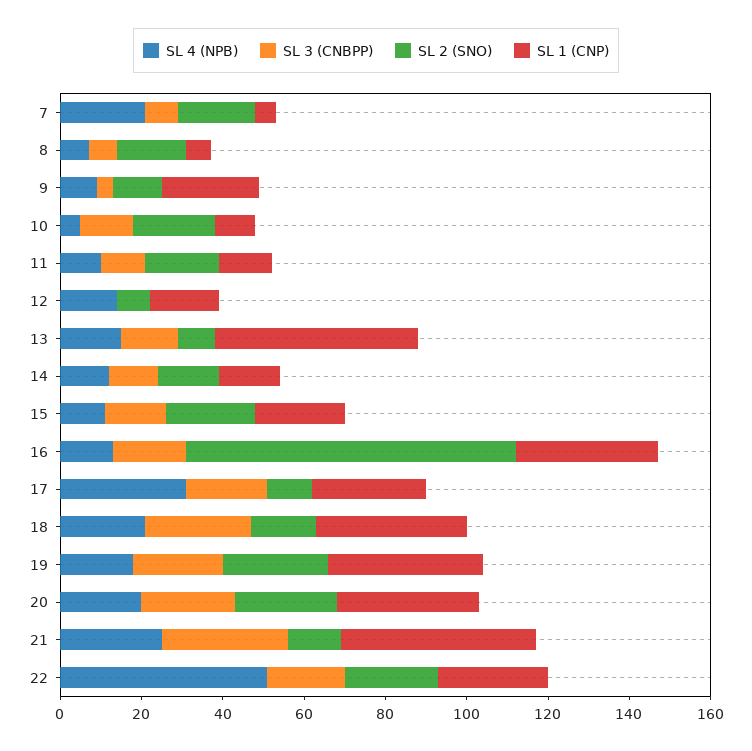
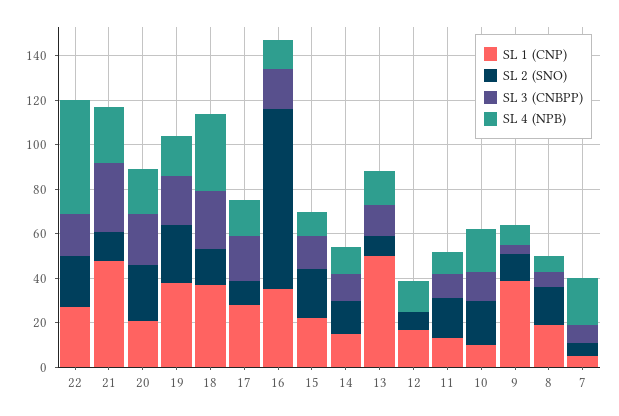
SL 2 (SNO), 7: 20 -> 5
SL 1 (CNP), 8: 5 -> 20
SL 1 (CNP), 9: 25 -> 40
SL 4 (NPB), 10: 5 -> 20
SL 4 (NPB), 17: 30 -> 15
SL 4 (NPB), 18: 20 -> 35
SL 1 (CNP), 20: 35 -> 20

